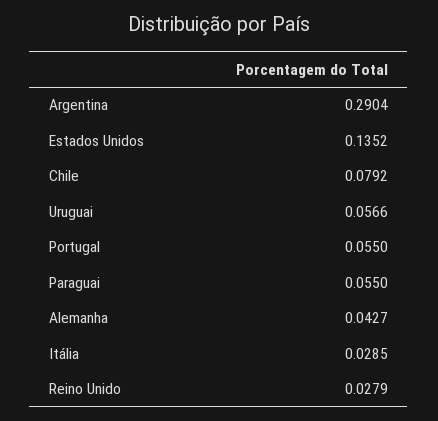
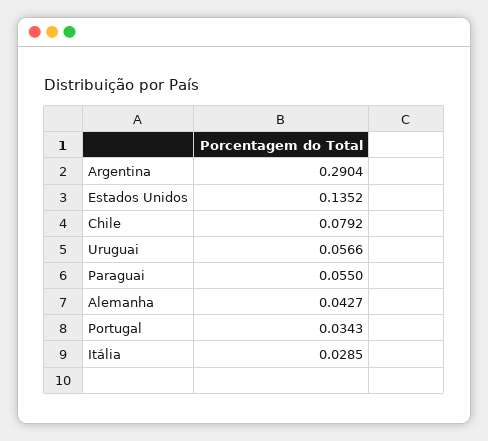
Portugal: 0.055 -> 0.0343
Reino Unido: 0.0279 -> none

